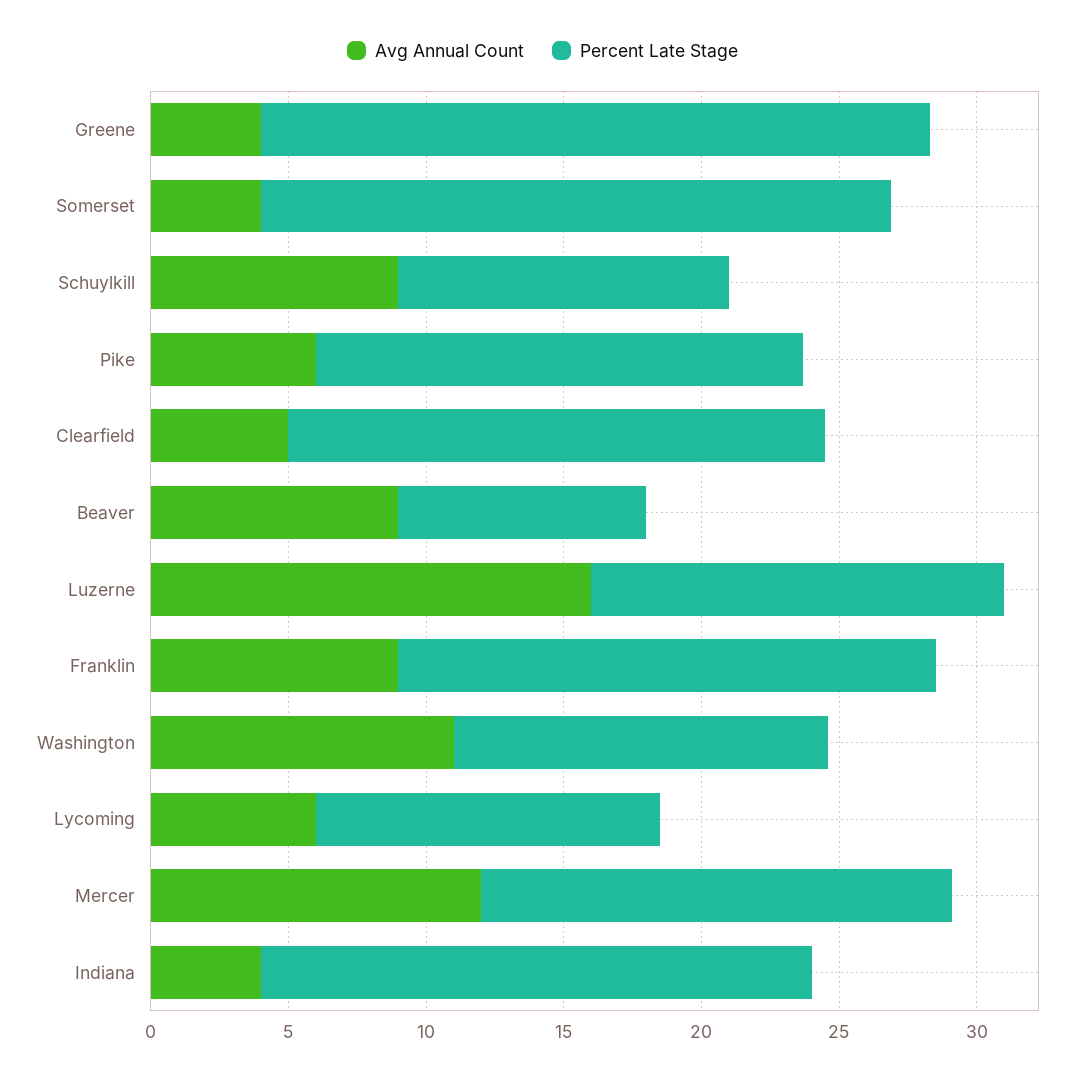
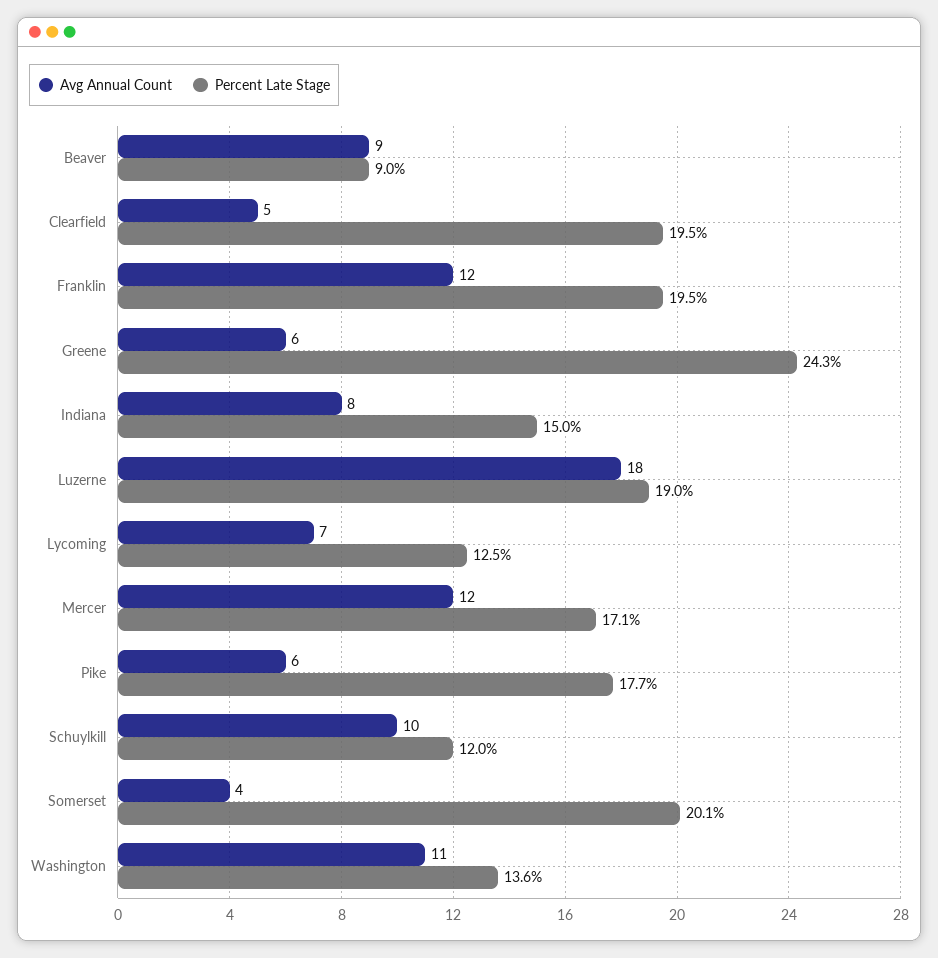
Avg Annual Count, Greene: 4 -> 6
Percent Late Stage, Somerset: 23 -> 20.1
Avg Annual Count, Schuylkill: 9 -> 10
Avg Annual Count, Luzerne: 16 -> 18
Percent Late Stage, Luzerne: 15 -> 19
Avg Annual Count, Franklin: 9 -> 12
Avg Annual Count, Lycoming: 6 -> 7
Avg Annual Count, Indiana: 4 -> 8
Percent Late Stage, Indiana: 20 -> 15

